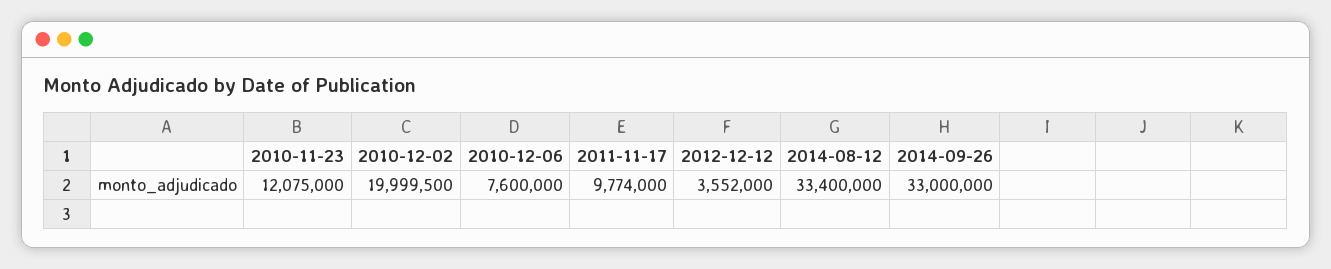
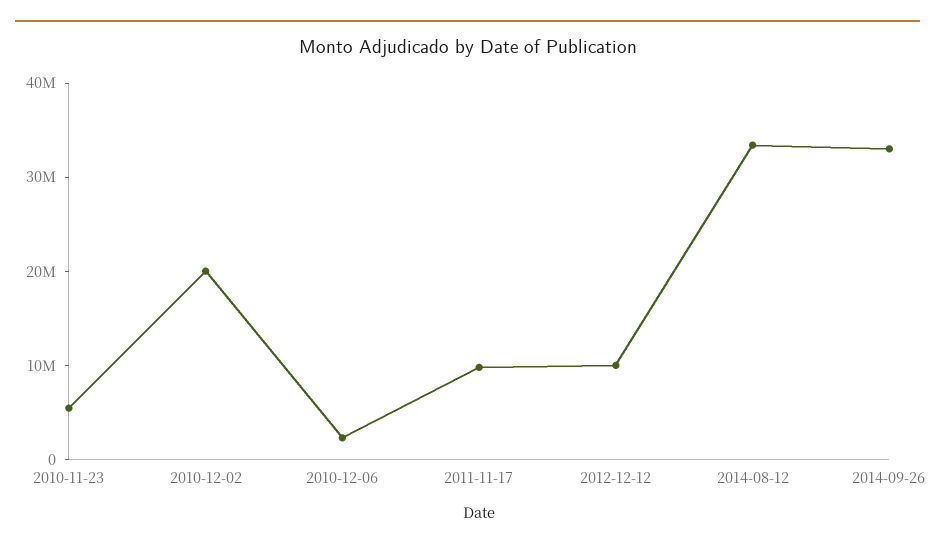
2010-11-23: 12075000 -> 6000000
2010-12-06: 7600000 -> 2000000
2012-12-12: 3552000 -> 10000000

